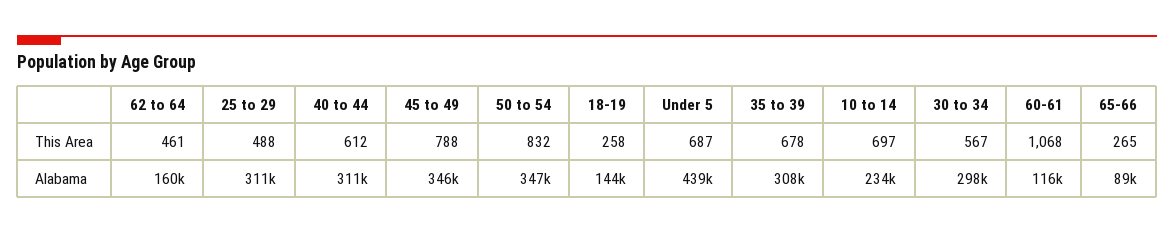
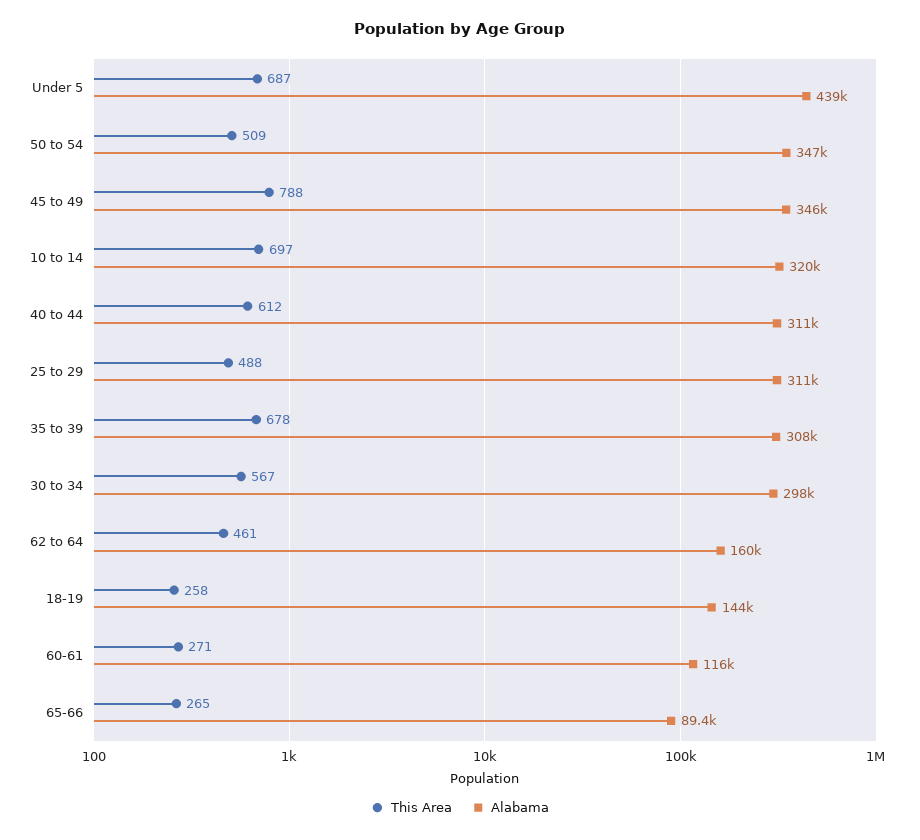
This Area, 50 to 54: 832 -> 509
This Area, 60-61: 1068 -> 271
Alabama, 10 to 14: 234000 -> 320000

